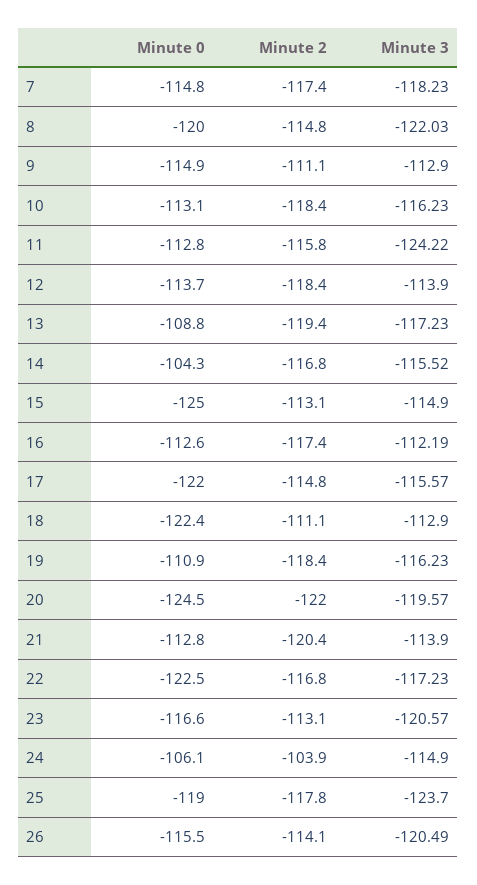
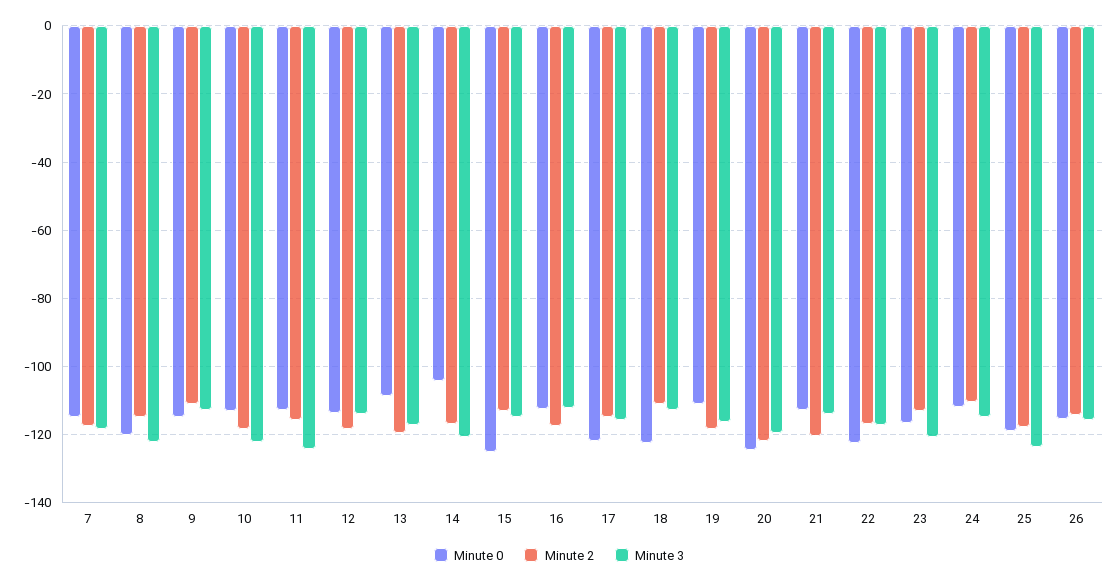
Minute 3, 10: -116.23 -> -122
Minute 3, 14: -115.52 -> -120
Minute 0, 24: -106.1 -> -112
Minute 2, 24: -103.9 -> -110
Minute 3, 26: -120.49 -> -116

